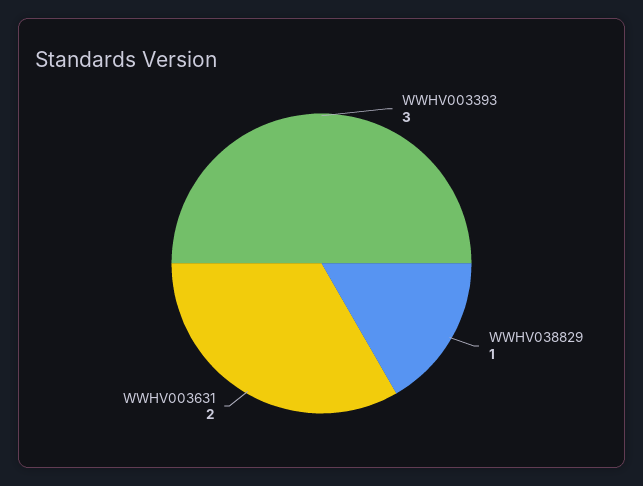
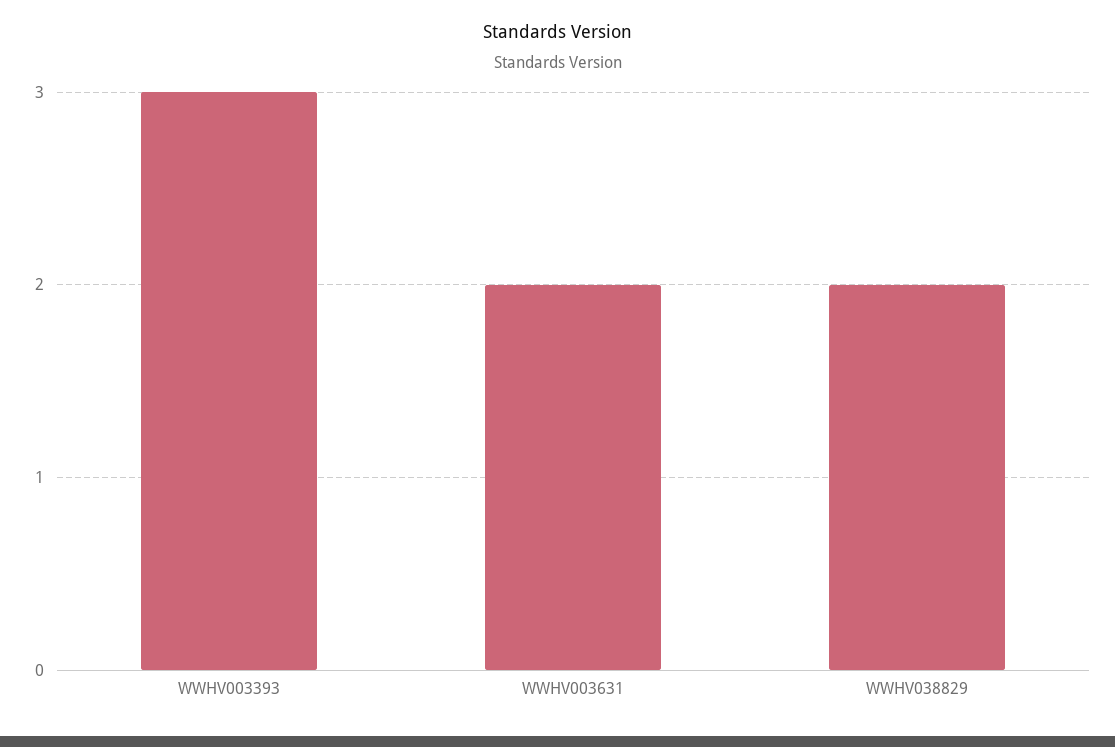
WWHV038829: 1 -> 2

